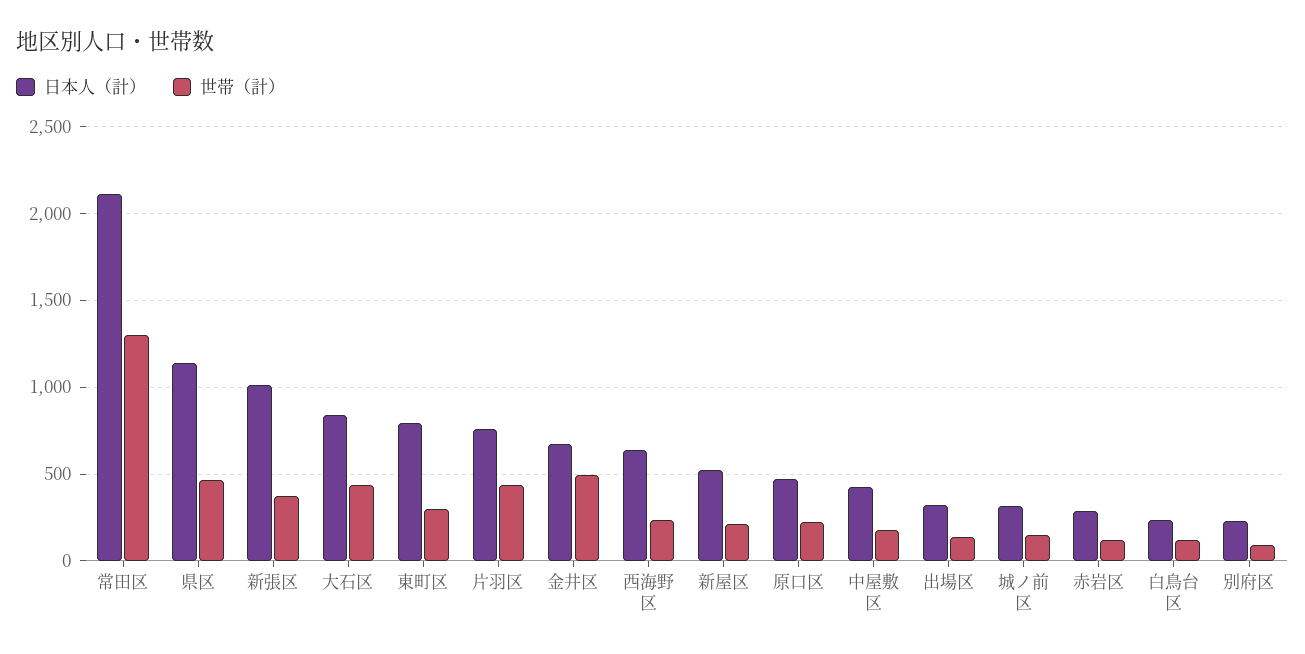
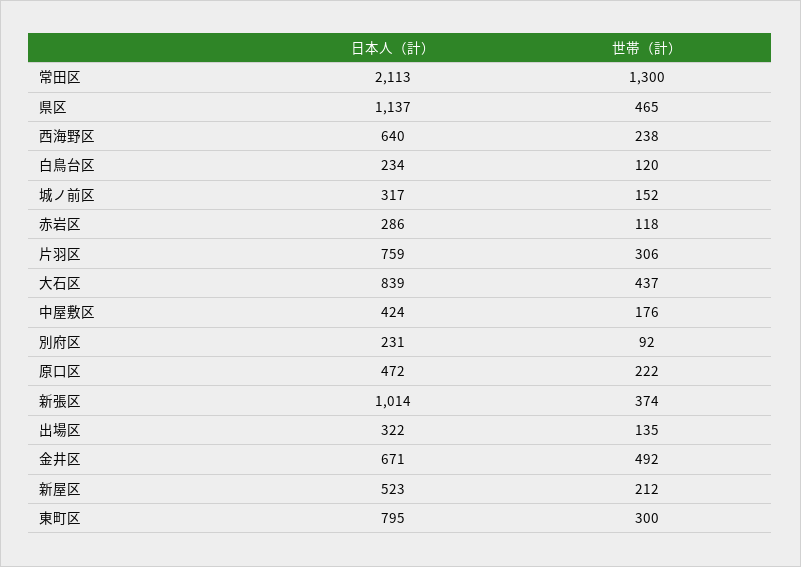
世帯（計）, 片羽区: 450 -> 306

